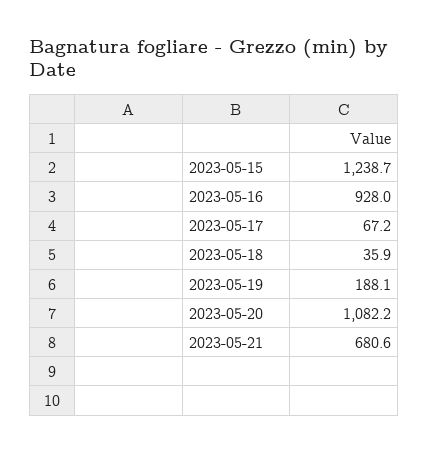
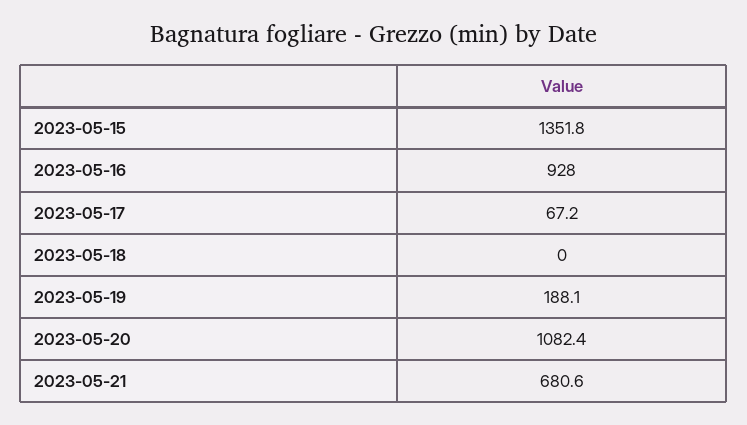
2023-05-15: 1238.7 -> 1351.8
2023-05-18: 35.9 -> 0
2023-05-20: 1082.2 -> 1082.4

